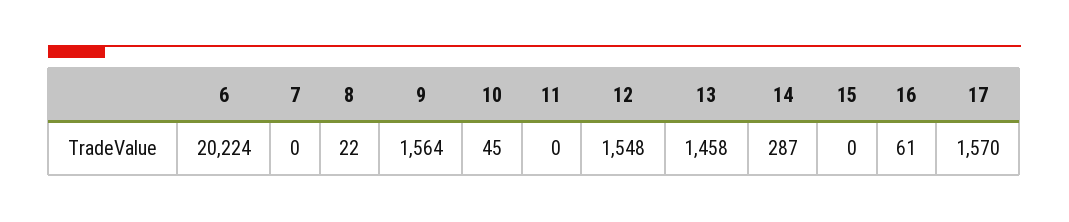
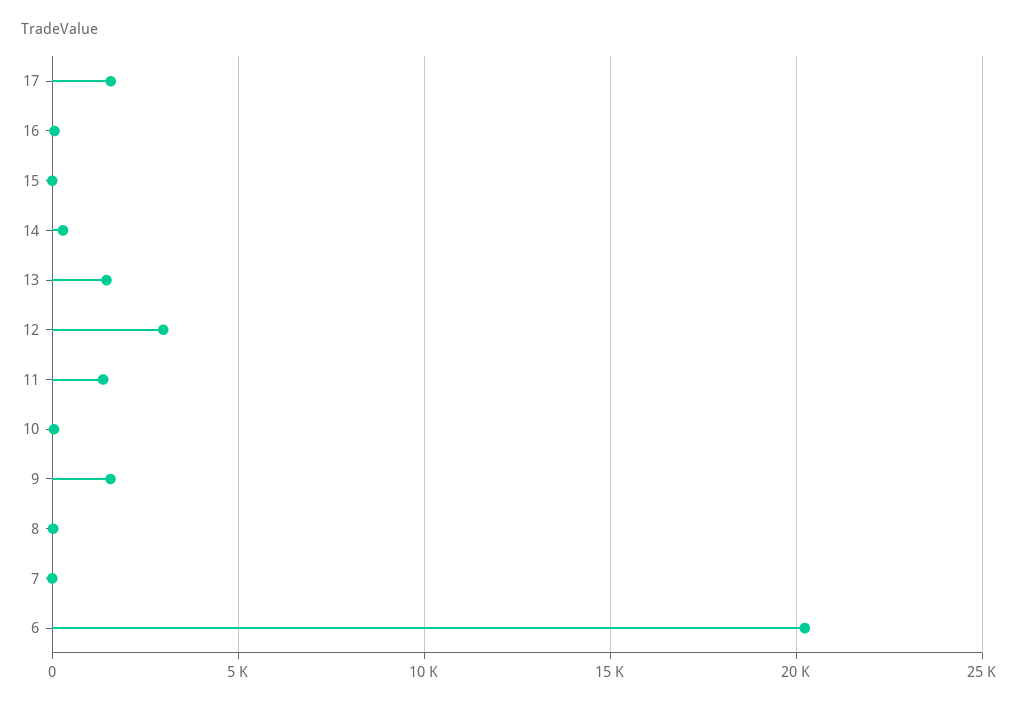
11: 0 -> 1500
12: 1548 -> 3000

